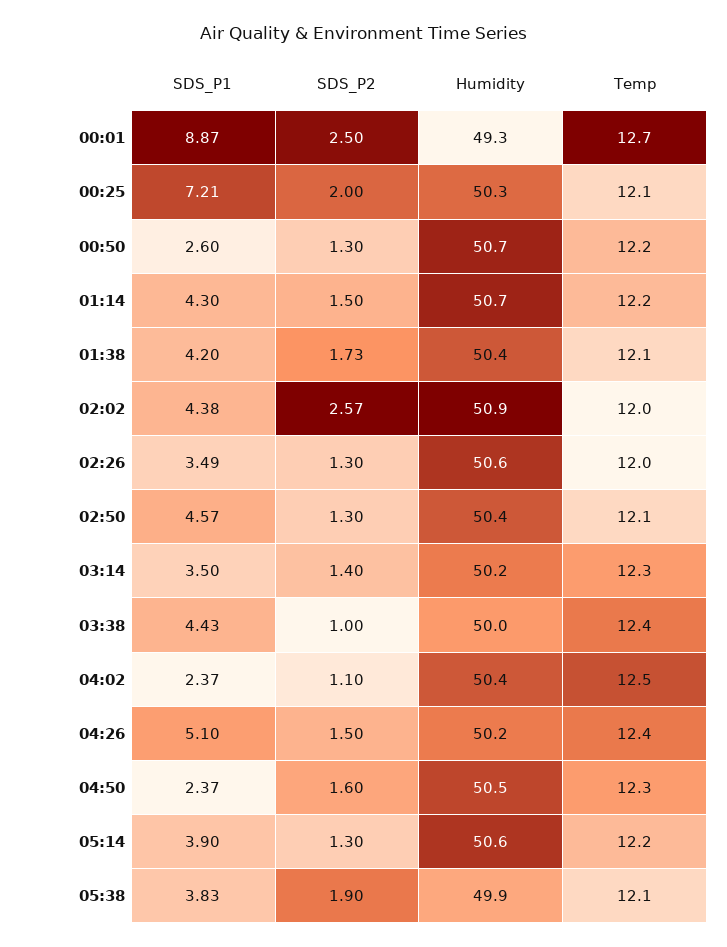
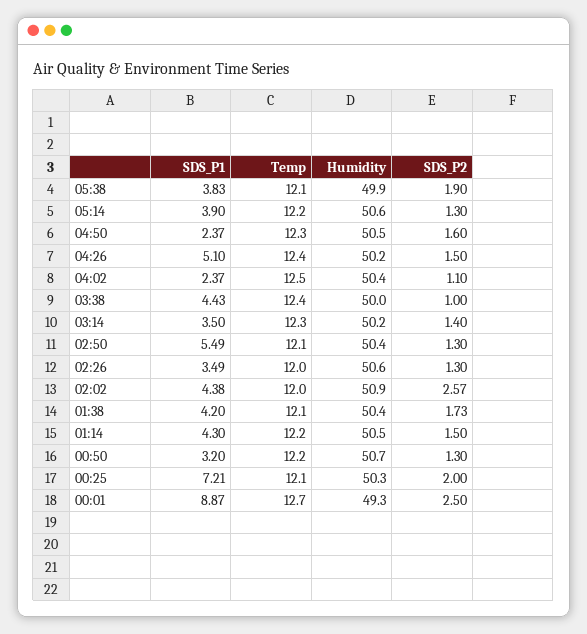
SDS_P1, 00:50: 2.6 -> 3.2
Humidity, 01:14: 50.7 -> 50.5
SDS_P1, 02:50: 4.57 -> 5.49

